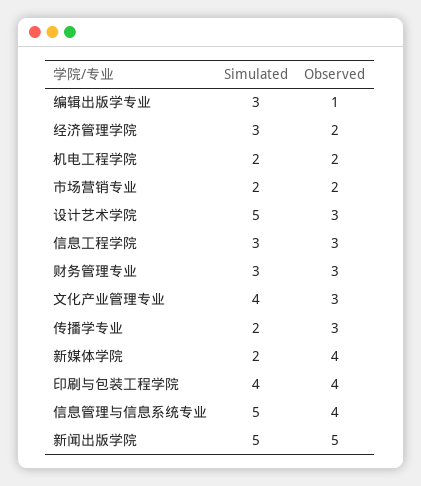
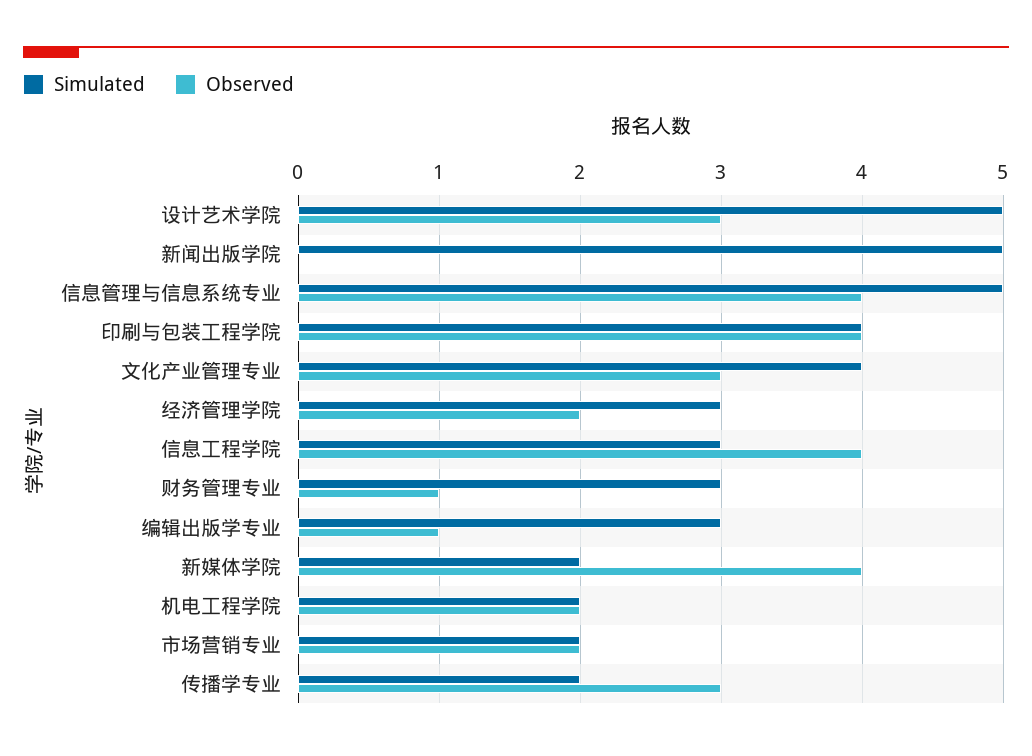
Observed, 信息工程学院: 3 -> 4
Observed, 财务管理专业: 3 -> 1
Observed, 新闻出版学院: 5 -> 0

